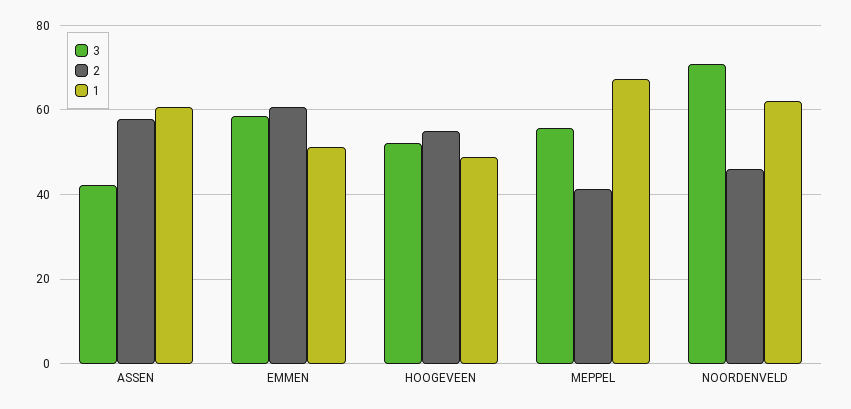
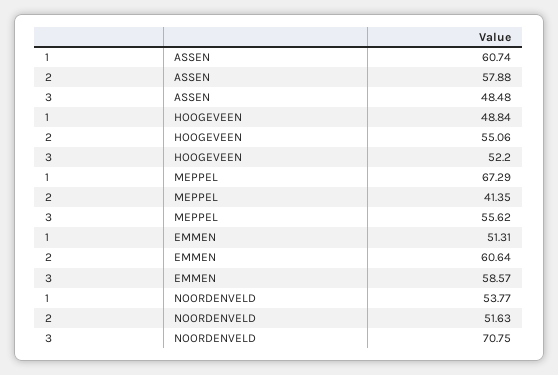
3, ASSEN: 42 -> 48.48
2, NOORDENVELD: 46 -> 51.63
1, NOORDENVELD: 62 -> 53.77

